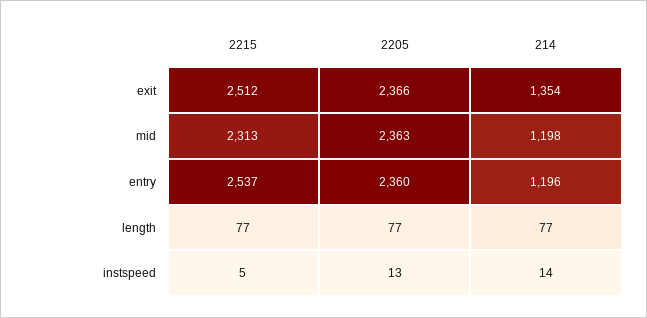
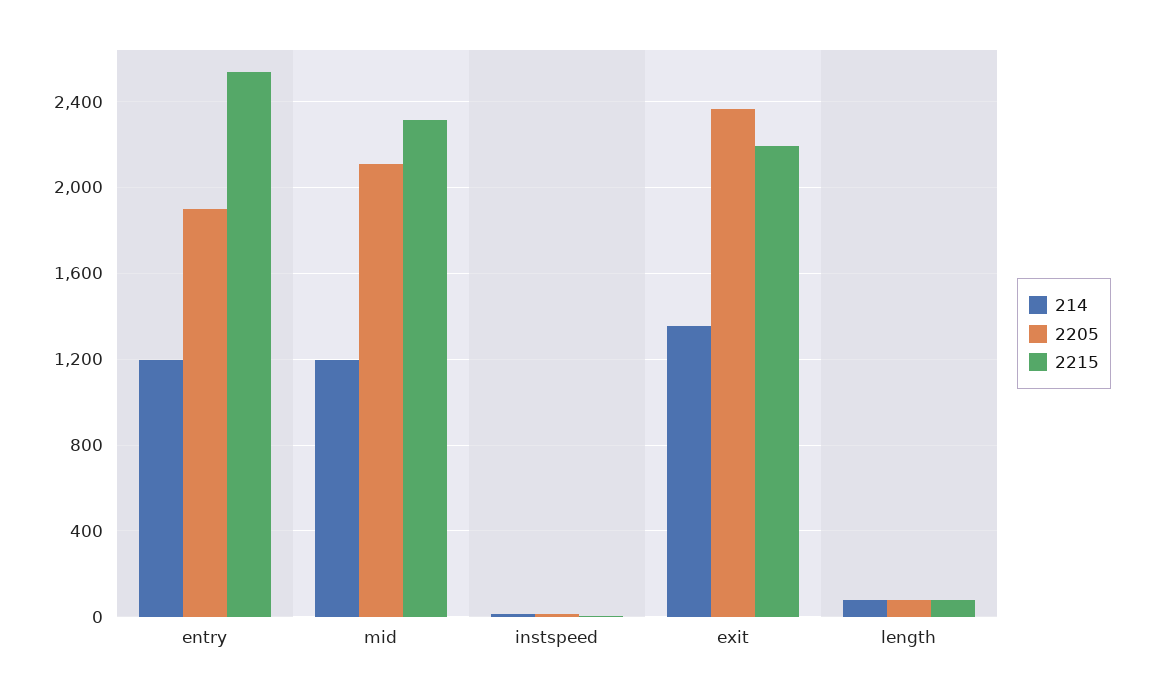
2215, exit: 2512 -> 2200
2205, mid: 2363 -> 2100
2205, entry: 2360 -> 1900

